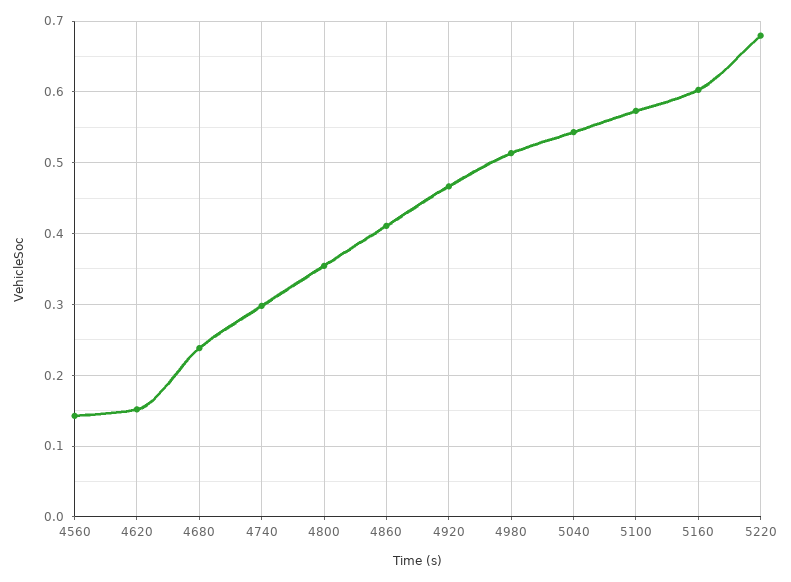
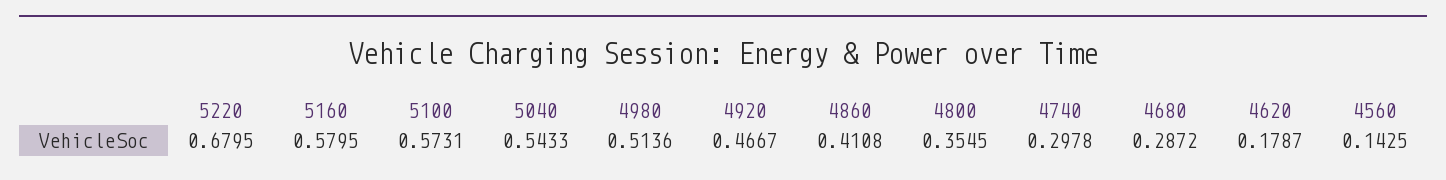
4620: 0.15 -> 0.1787
4680: 0.24 -> 0.2872
5160: 0.6 -> 0.5795

